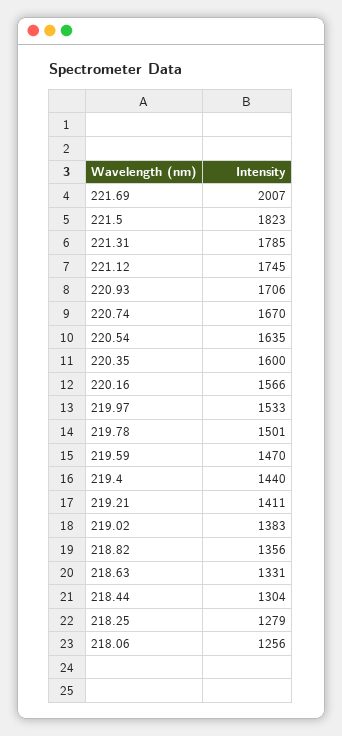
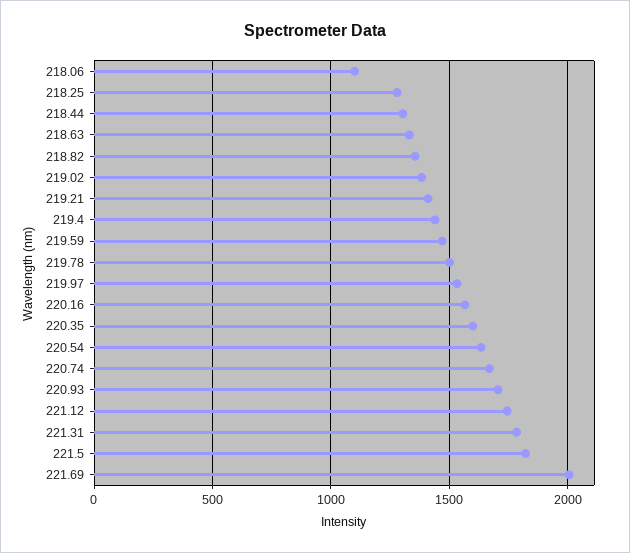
218.06: 1256 -> 1100

